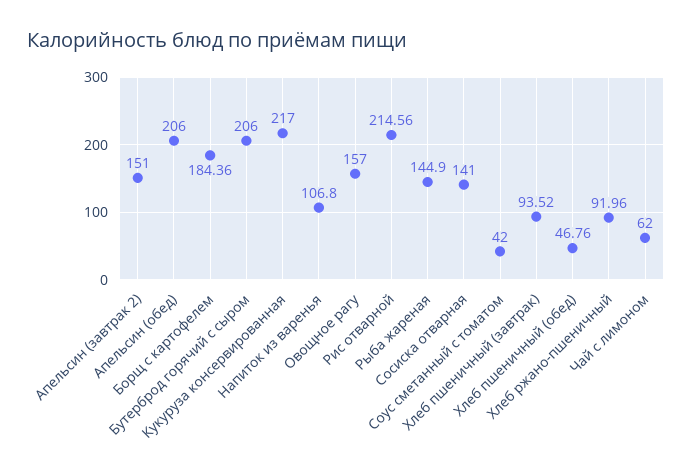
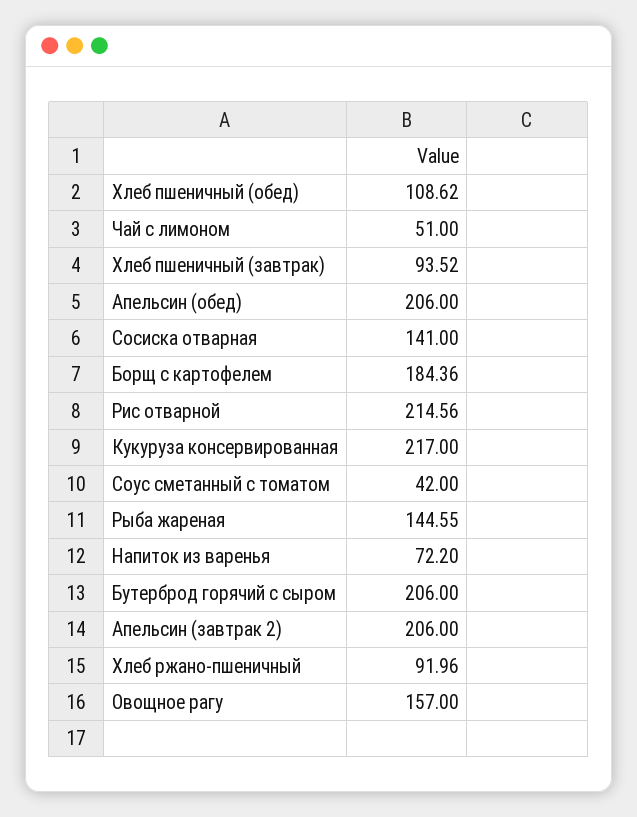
Апельсин (завтрак 2): 151 -> 206
Напиток из варенья: 106.8 -> 72.2
Рыба жареная: 144.9 -> 144.55
Хлеб пшеничный (обед): 46.76 -> 108.62
Чай с лимоном: 62 -> 51

